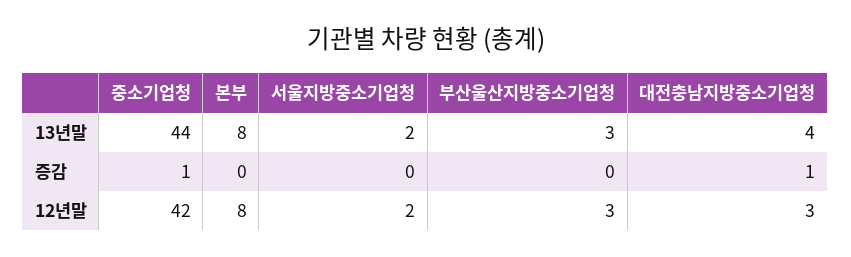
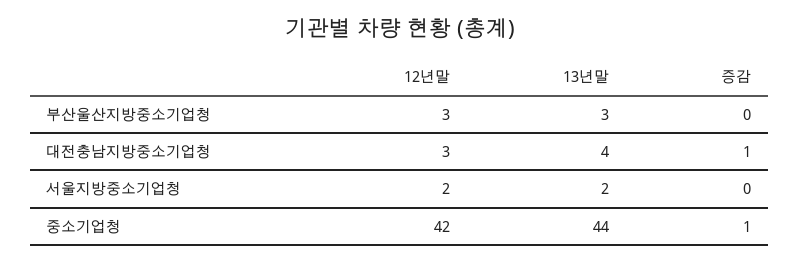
본부, 13년말: 8 -> none
본부, 증감: 0 -> none
본부, 12년말: 8 -> none

